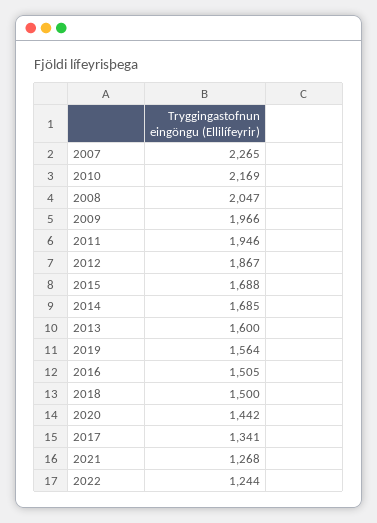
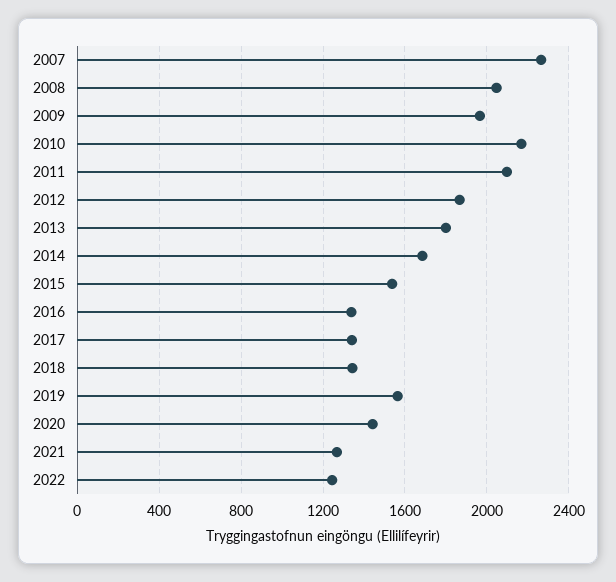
2011: 1946 -> 2100
2015: 1688 -> 1550
2013: 1600 -> 1800
2016: 1505 -> 1350
2018: 1500 -> 1350

